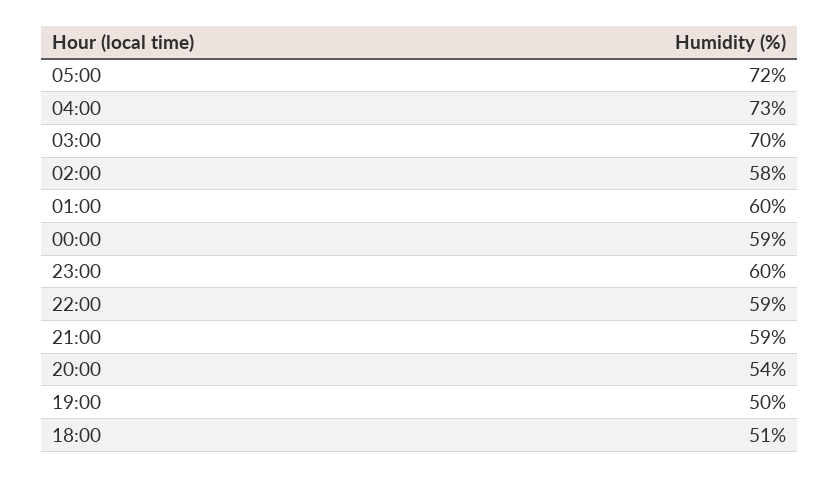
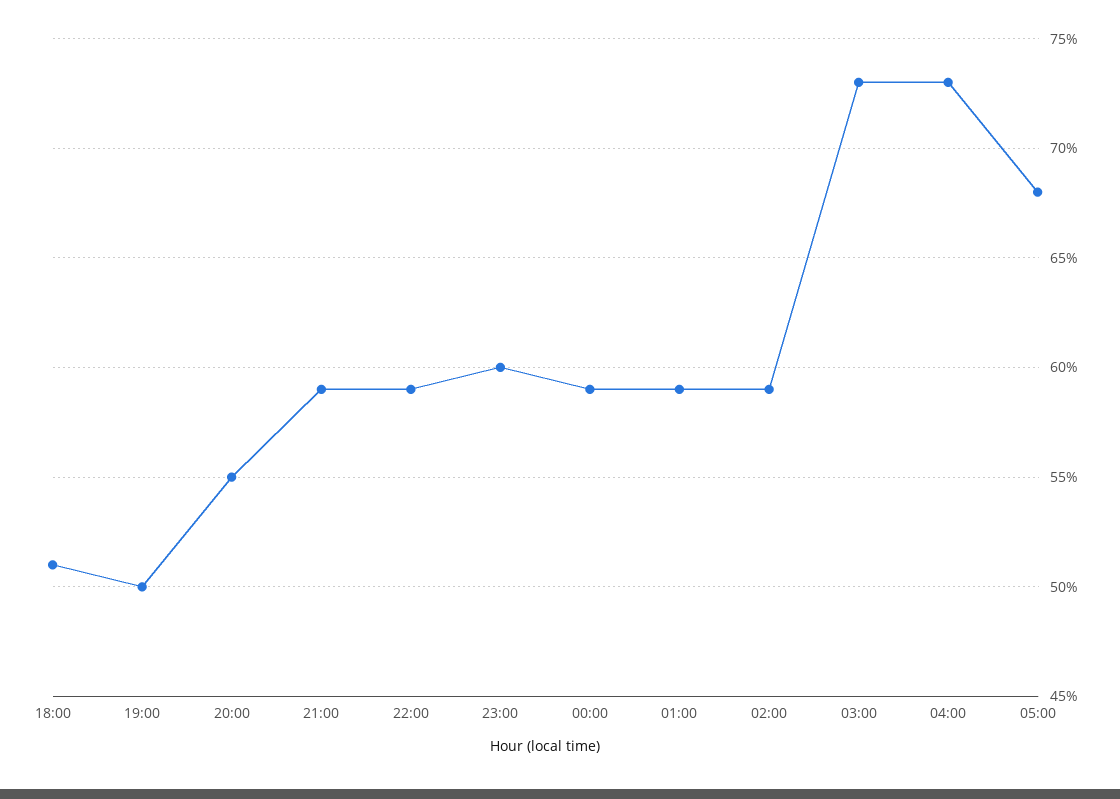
05:00: 72 -> 68
03:00: 70 -> 73
02:00: 58 -> 59
01:00: 60 -> 59
20:00: 54 -> 55

